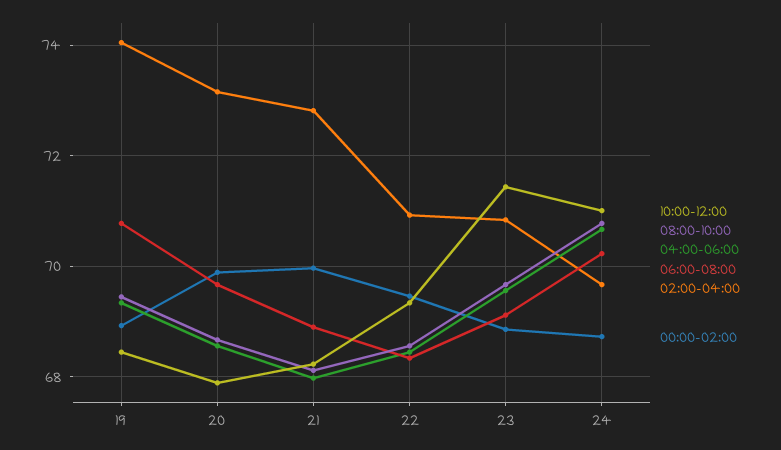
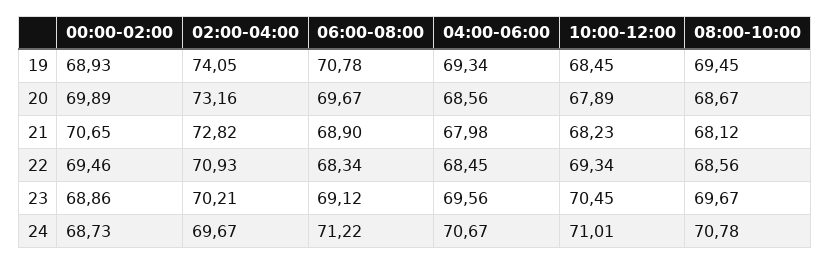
00:00-02:00, 21: 70 -> 70.65
10:00-12:00, 23: 71.4 -> 70.45
02:00-04:00, 23: 70.8 -> 70.21
06:00-08:00, 24: 70.2 -> 71.22

